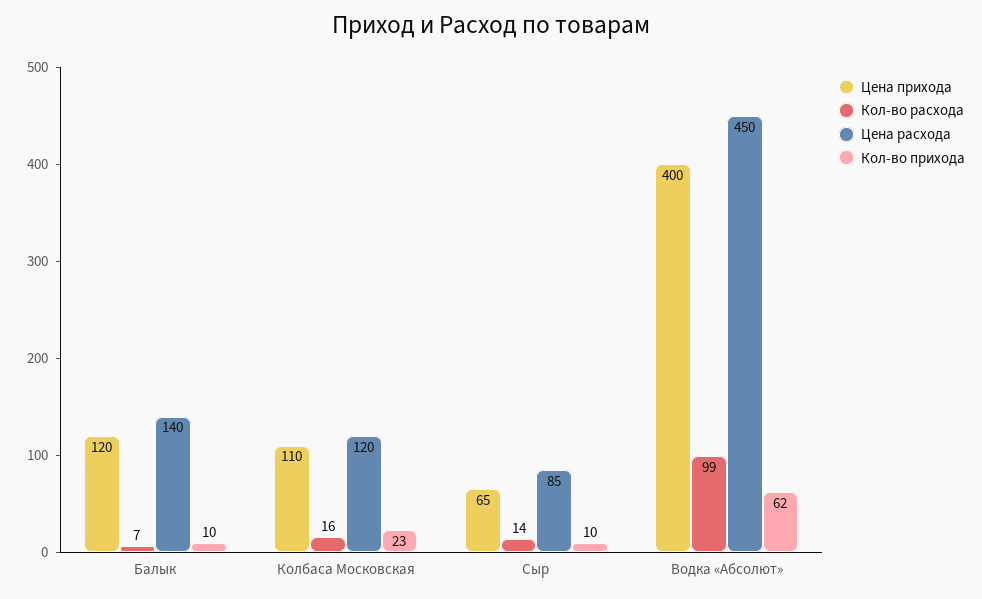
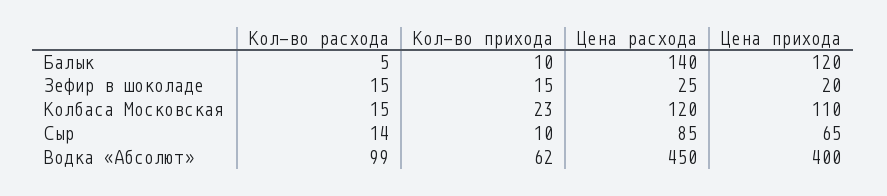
Кол-во расхода, Балык: 7 -> 5
Кол-во расхода, Колбаса Московская: 16 -> 15
Кол-во расхода, Зефир в шоколаде: none -> 15
Кол-во прихода, Зефир в шоколаде: none -> 15
Цена расхода, Зефир в шоколаде: none -> 25
Цена прихода, Зефир в шоколаде: none -> 20

